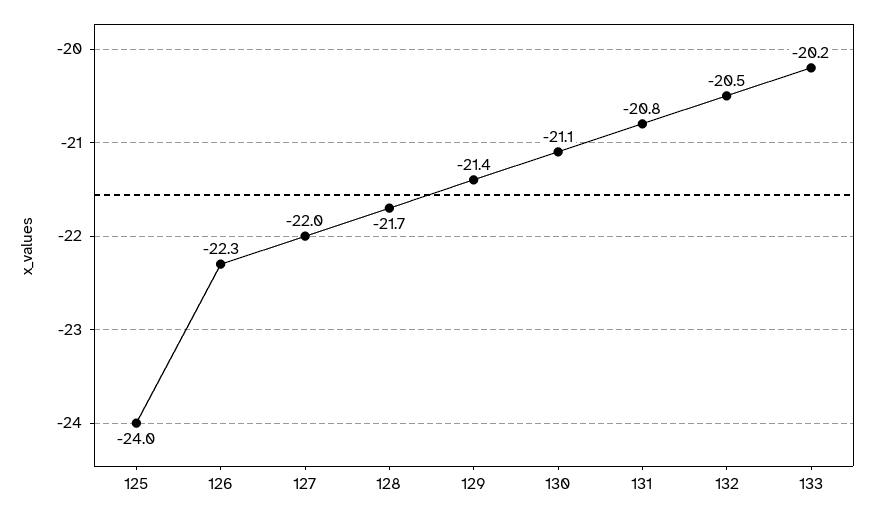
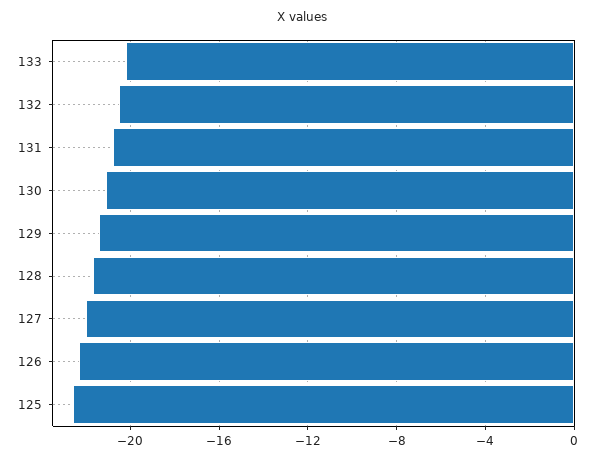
125: -24 -> -22.5

